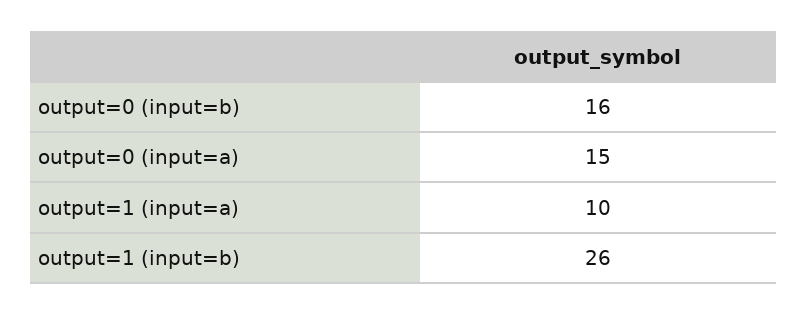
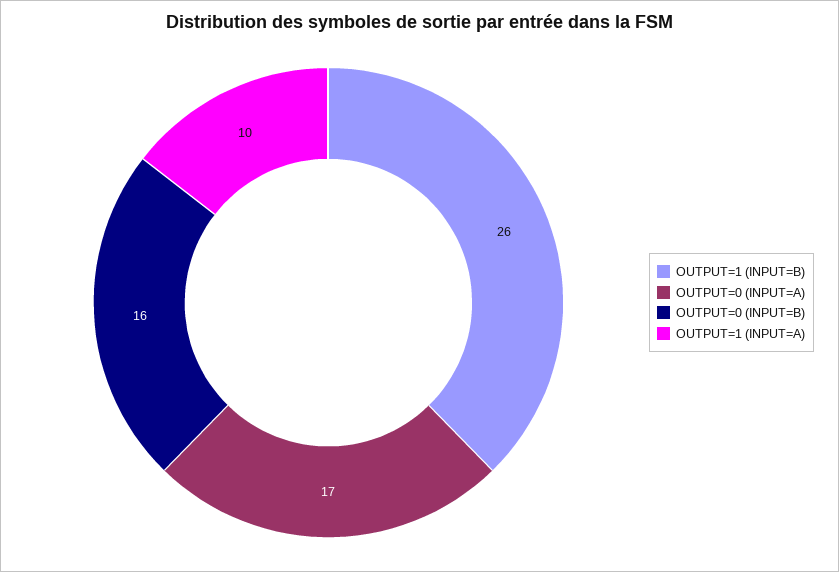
output=0 (input=a): 15 -> 17

